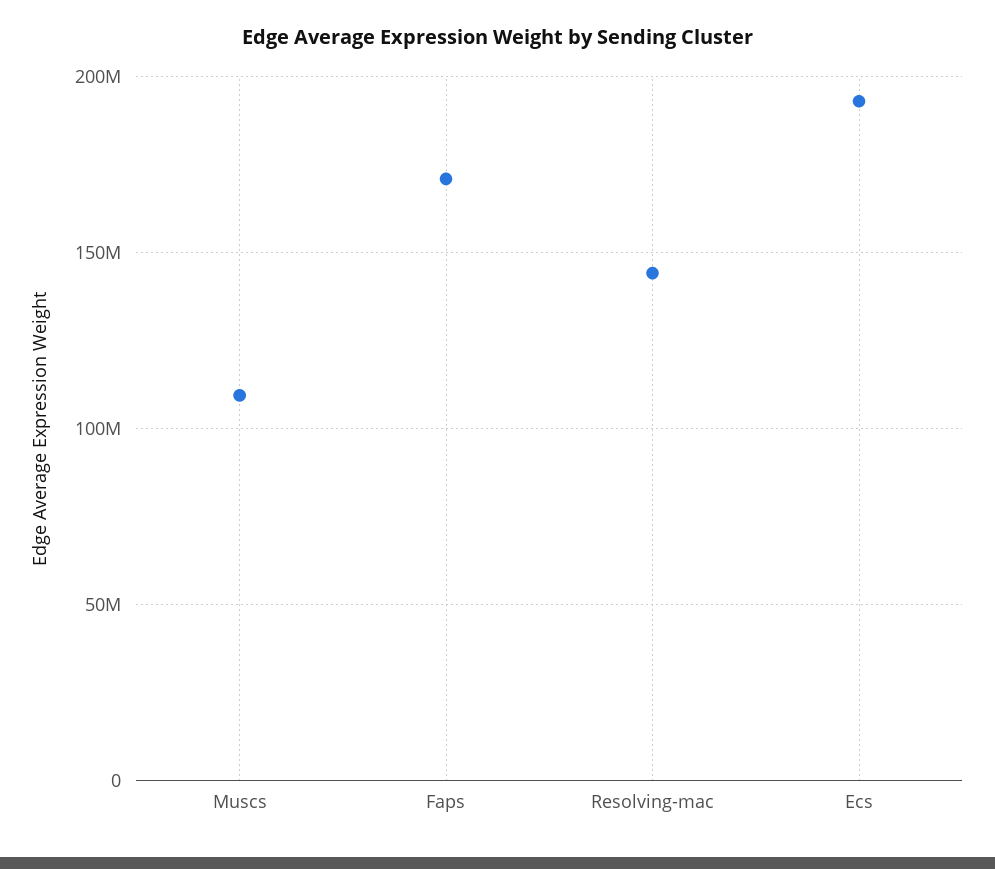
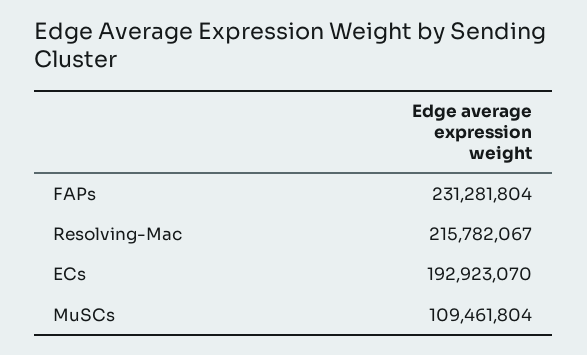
Faps: 170000000 -> 231281804
Resolving-mac: 145000000 -> 215782067

